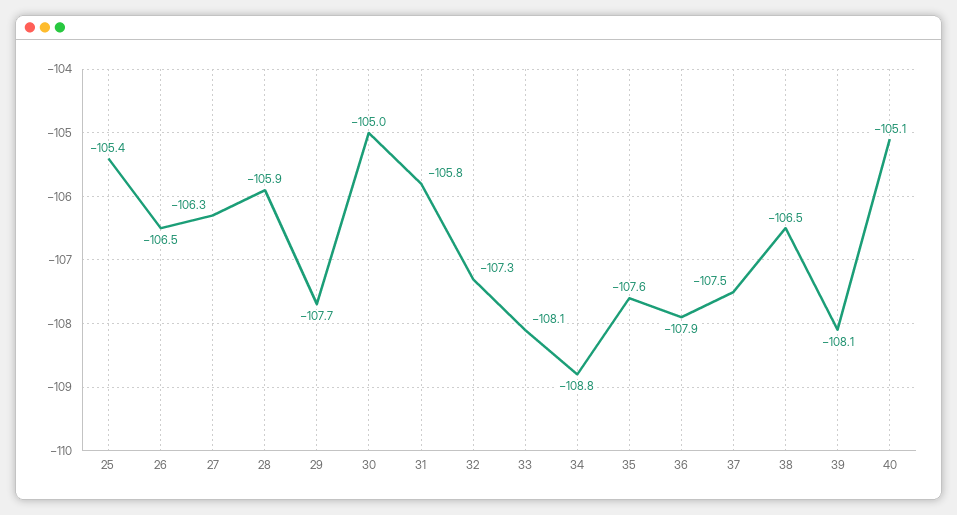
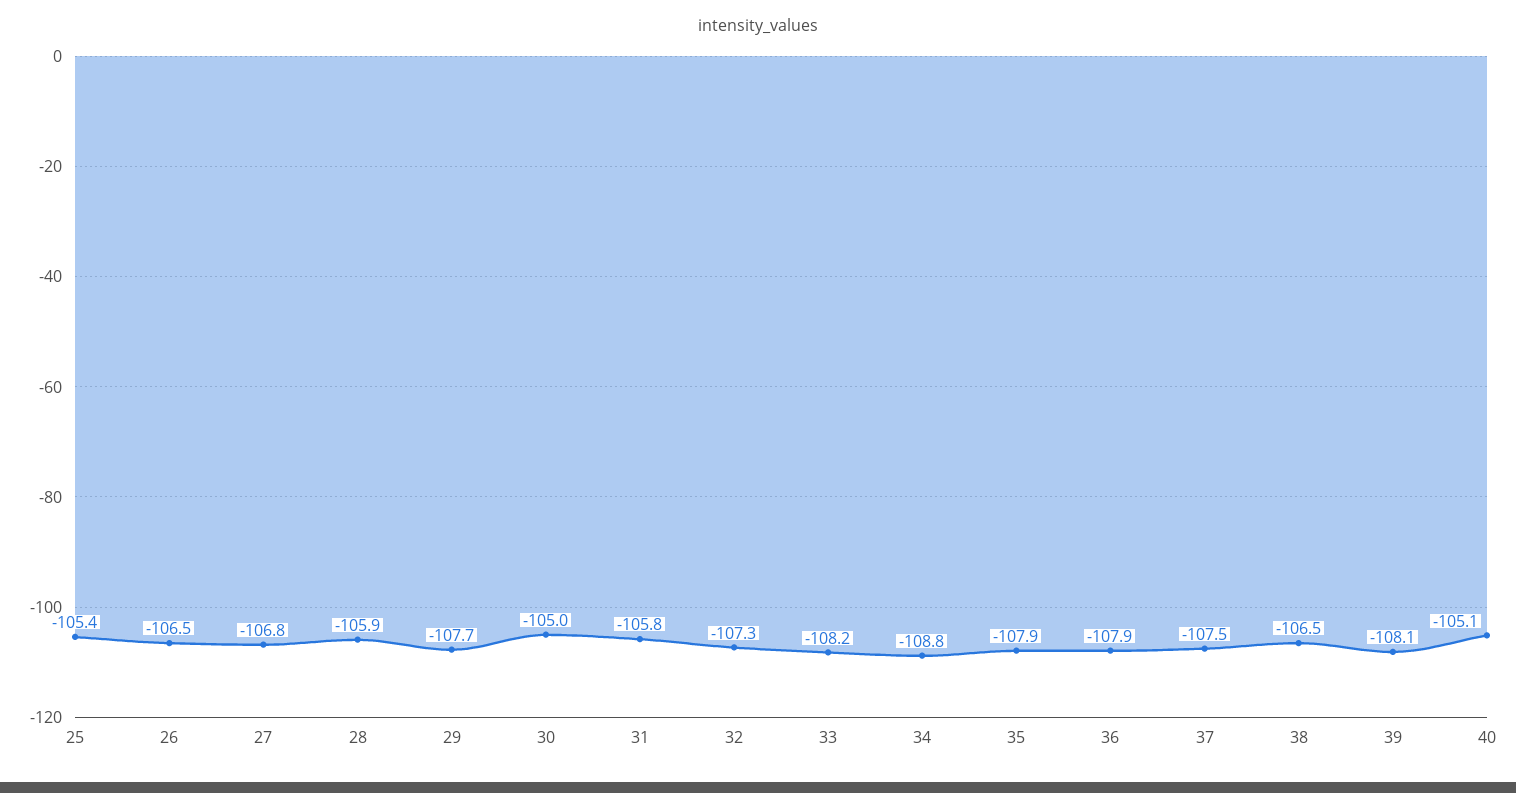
27: -106.3 -> -106.8
33: -108.1 -> -108.2
35: -107.6 -> -107.9

